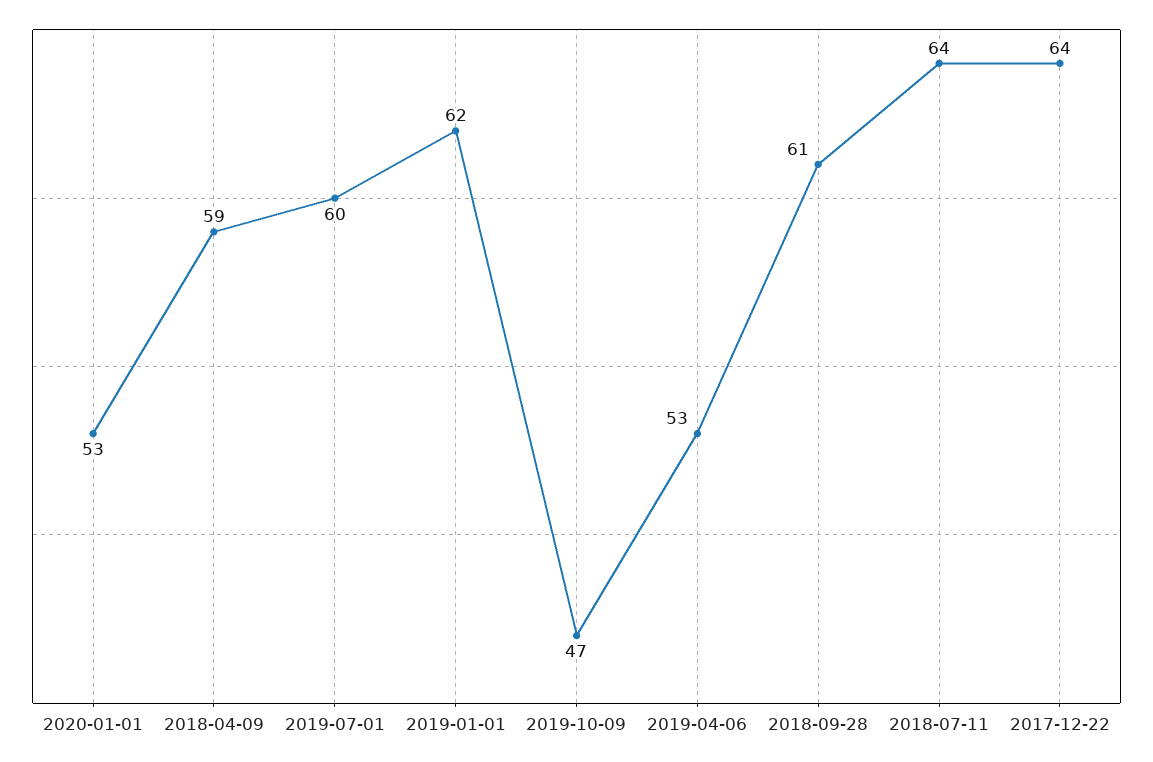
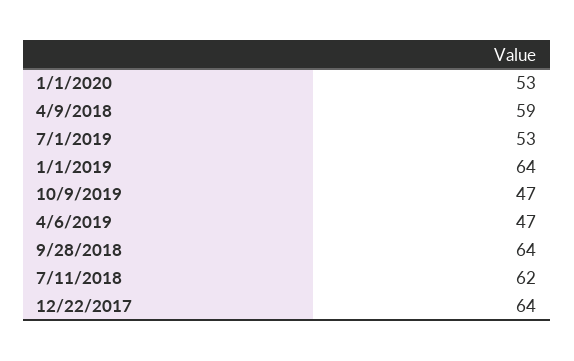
2019-07-01: 60 -> 53
2019-01-01: 62 -> 64
2019-04-06: 53 -> 47
2018-09-28: 61 -> 64
2018-07-11: 64 -> 62

